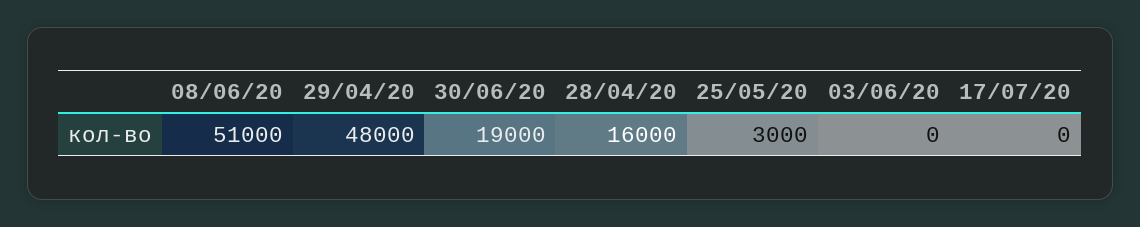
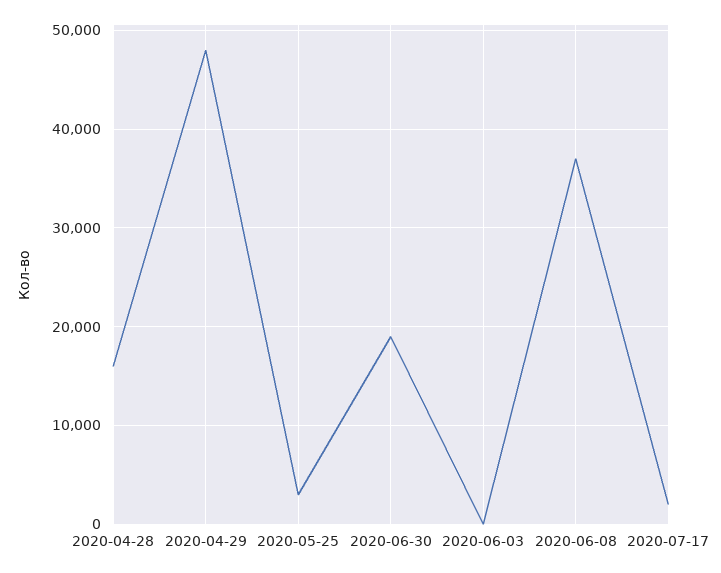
08/06/20: 51000 -> 37000
17/07/20: 0 -> 2000

